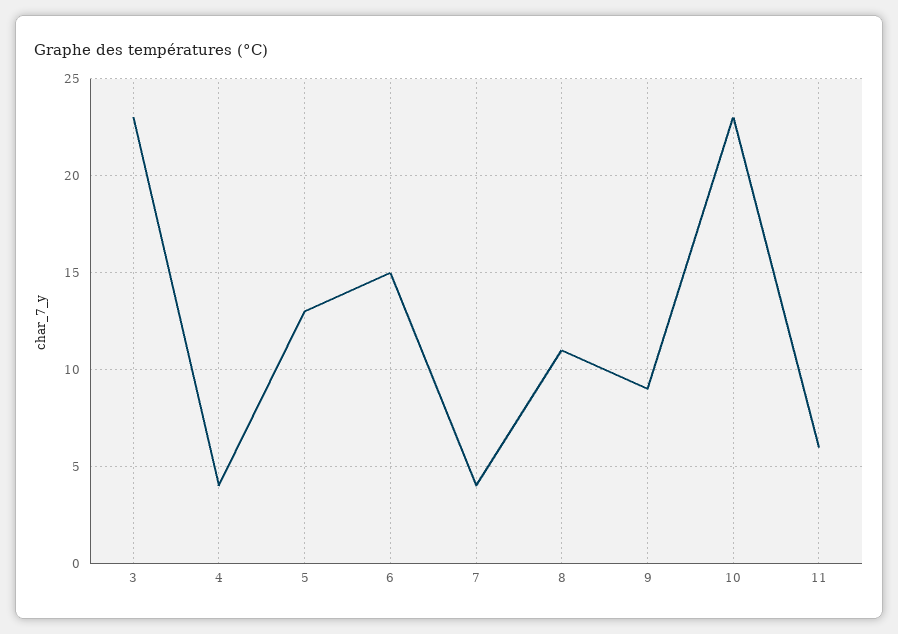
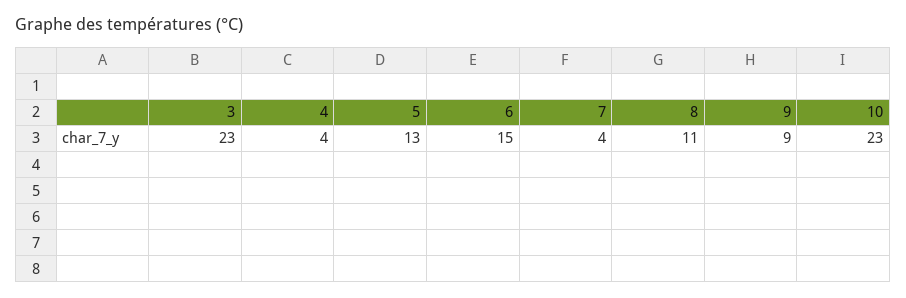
11: 6 -> none

